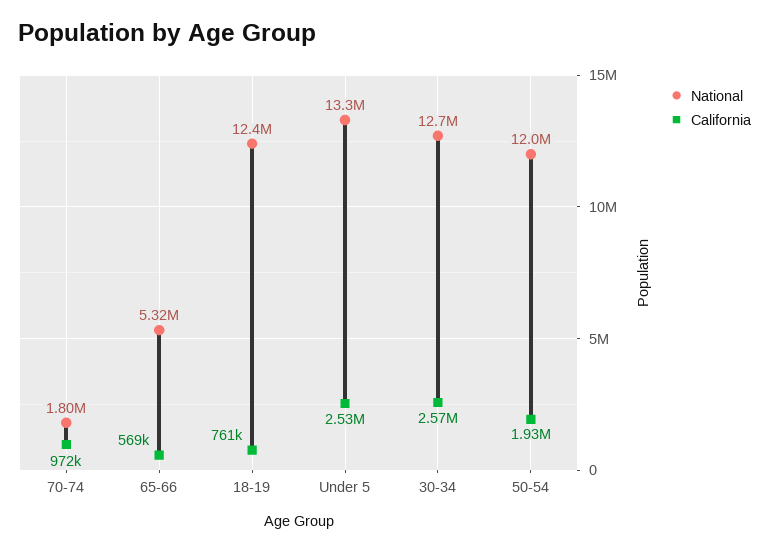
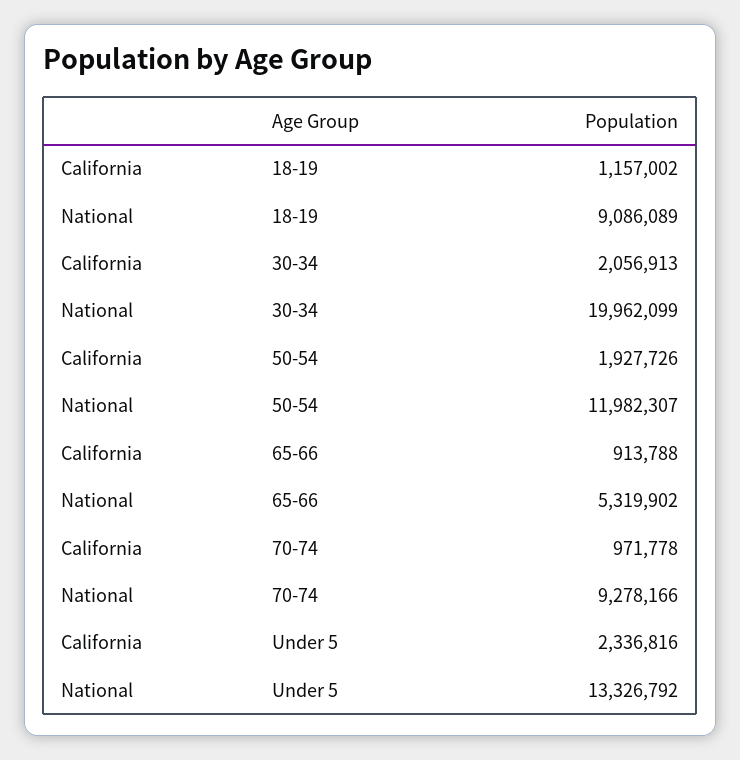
National, 70-74: 1800000 -> 9278166
California, 65-66: 569000 -> 913788
National, 18-19: 12400000 -> 9086089
California, 18-19: 761000 -> 1157002
California, Under 5: 2530000 -> 2336816
National, 30-34: 12700000 -> 19962099
California, 30-34: 2570000 -> 2056913

